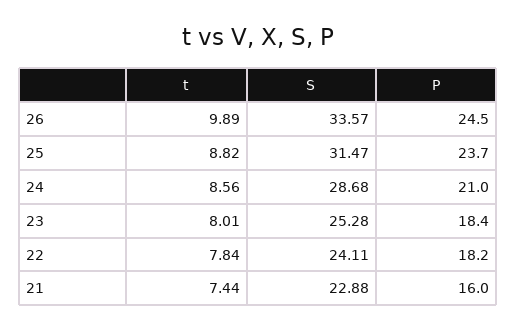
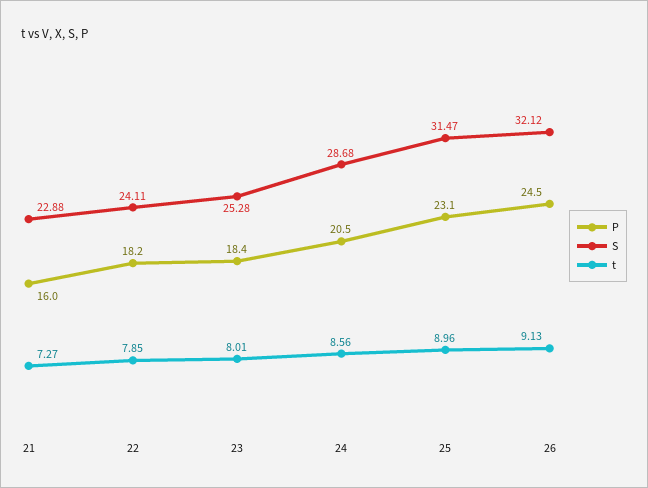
t, 26: 9.89 -> 9.13
S, 26: 33.57 -> 32.12
t, 25: 8.82 -> 8.96
P, 25: 23.7 -> 23.1
P, 24: 21 -> 20.5
t, 22: 7.84 -> 7.85
t, 21: 7.44 -> 7.27

